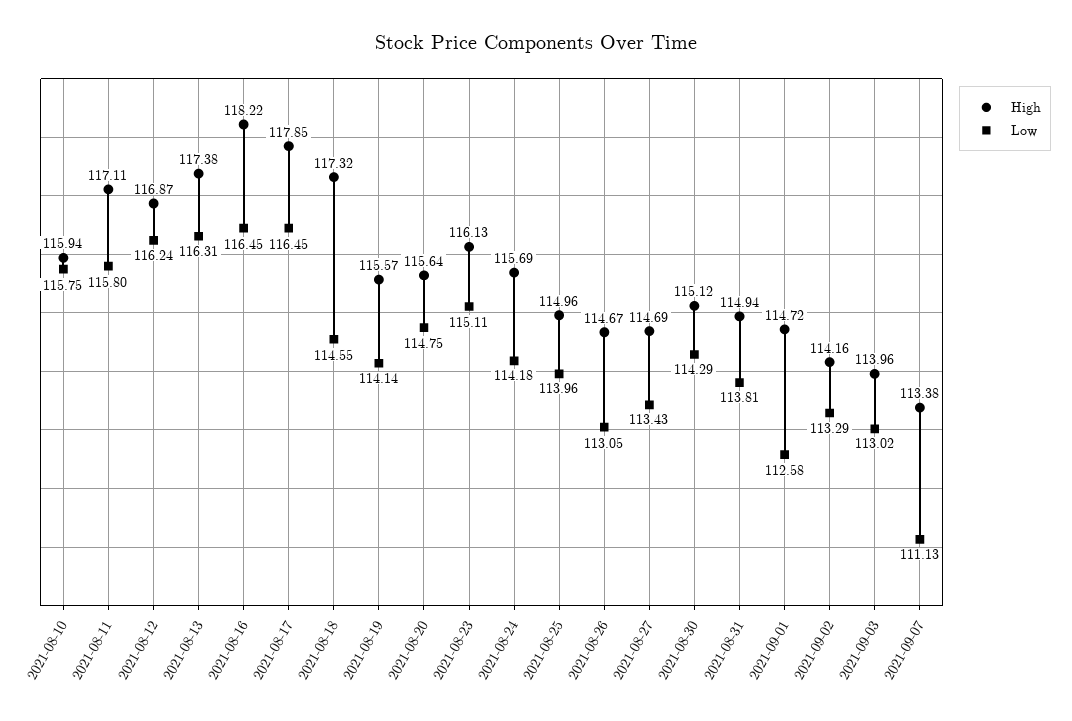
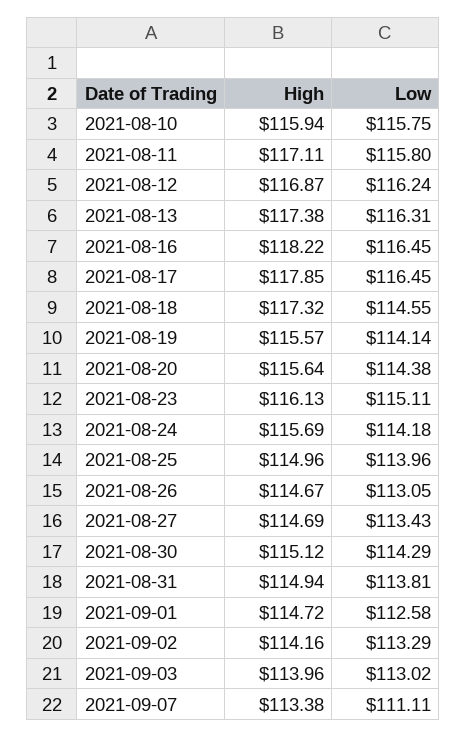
Low, 2021-08-20: 114.75 -> 114.38
Low, 2021-09-07: 111.13 -> 111.11

